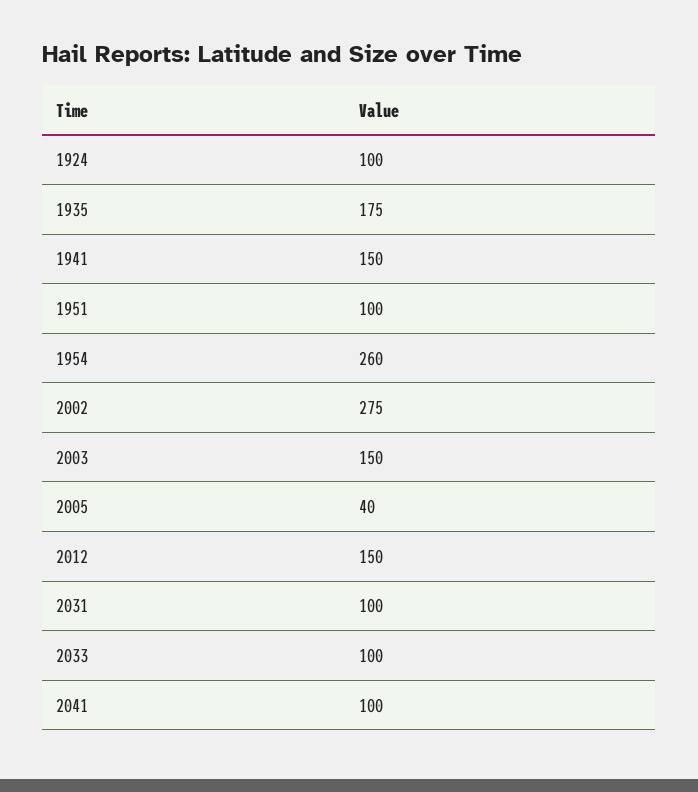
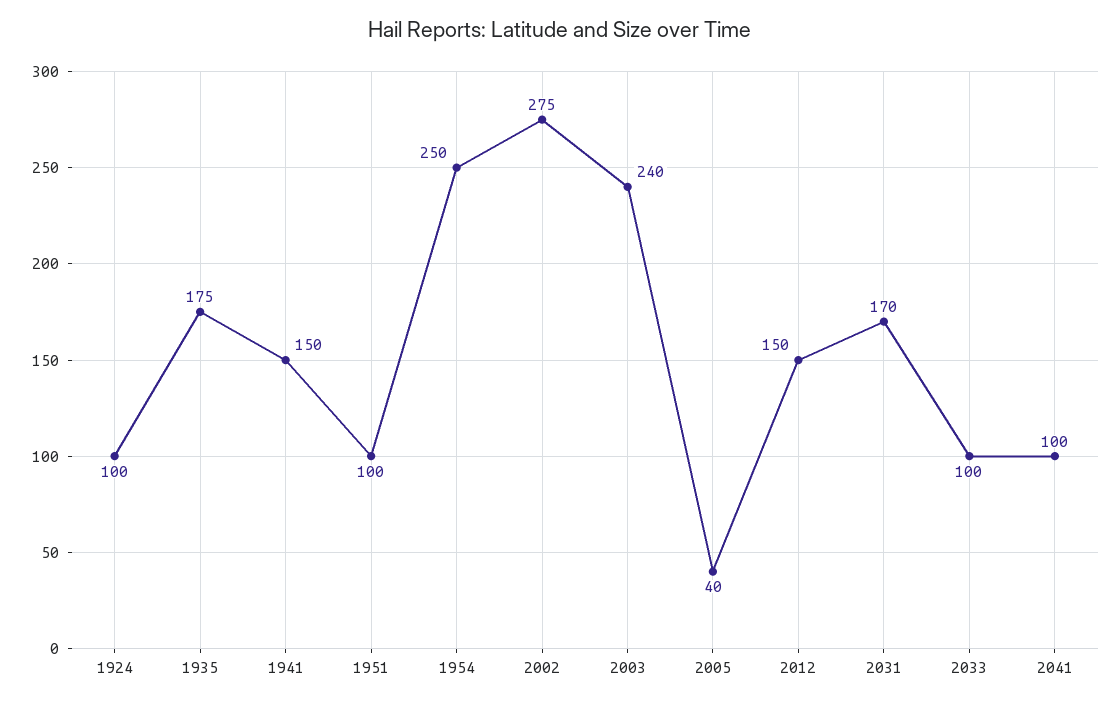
1954: 260 -> 250
2003: 150 -> 240
2031: 100 -> 170

